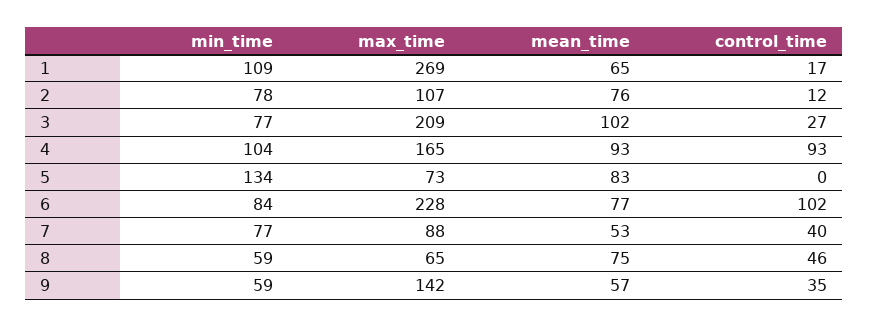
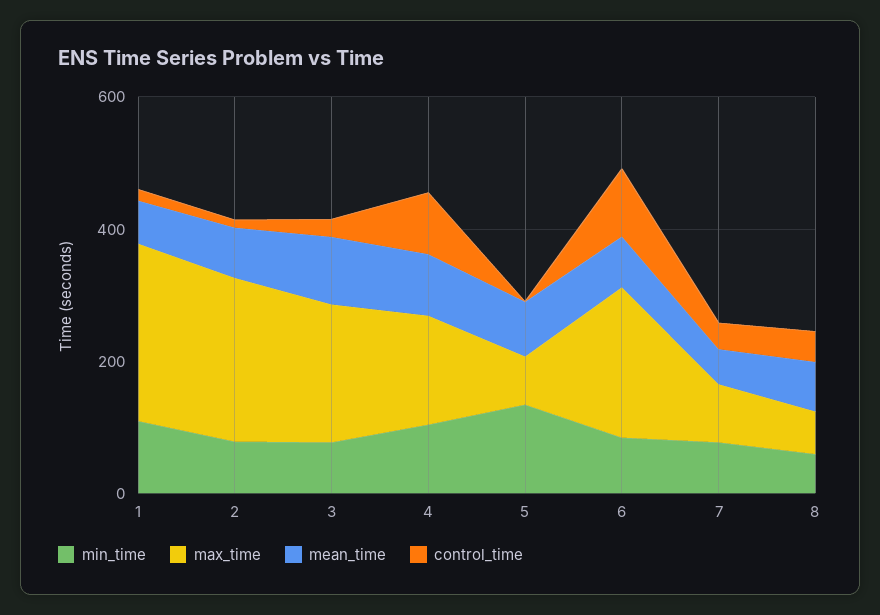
max_time, 2: 107 -> 250
min_time, 9: 59 -> none
max_time, 9: 142 -> none
mean_time, 9: 57 -> none
control_time, 9: 35 -> none

